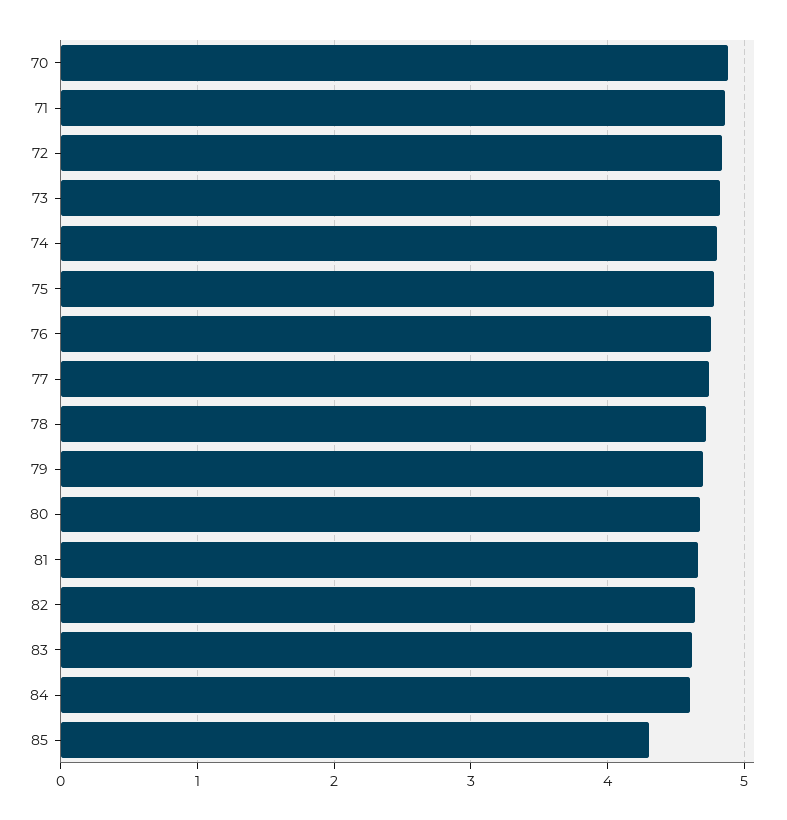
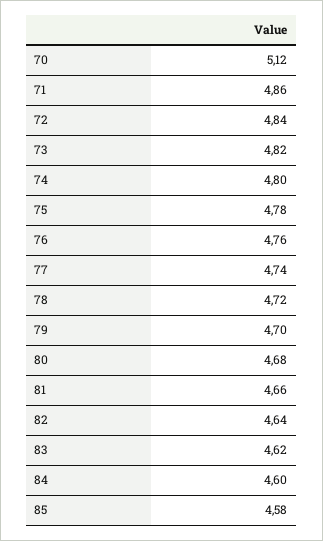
70: 4.9 -> 5.12
85: 4.3 -> 4.58

